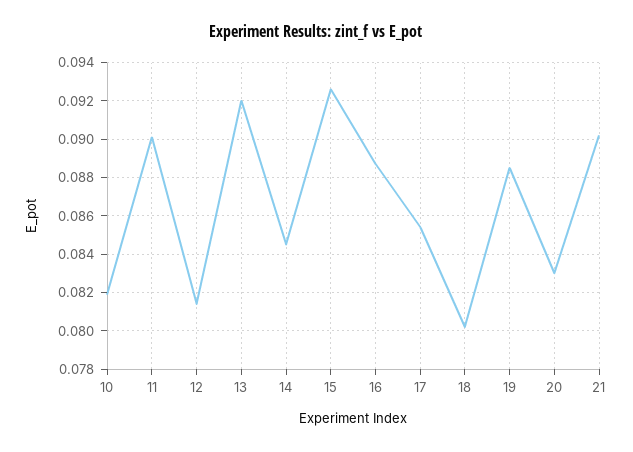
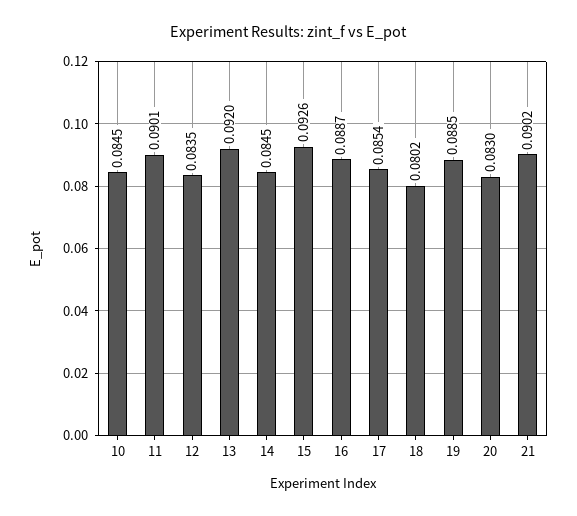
10: 0.082 -> 0.0845
12: 0.0815 -> 0.0835

